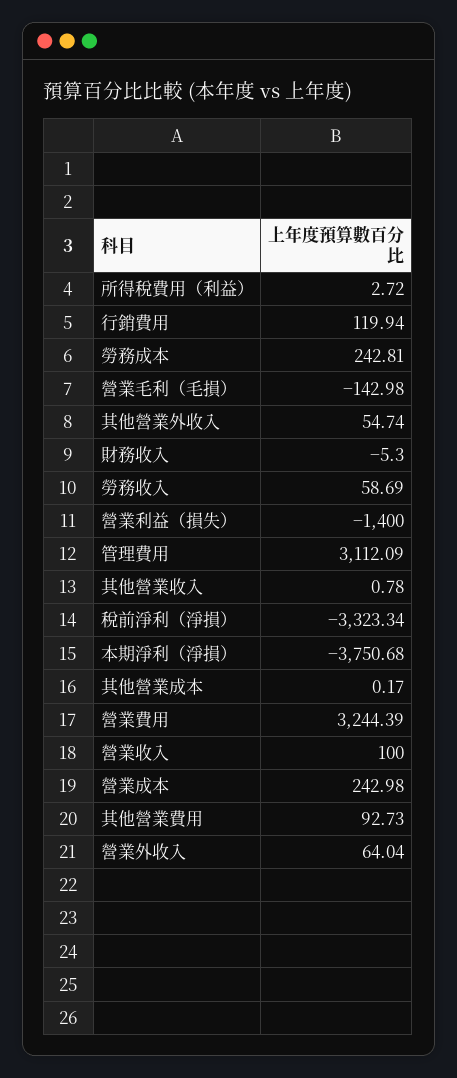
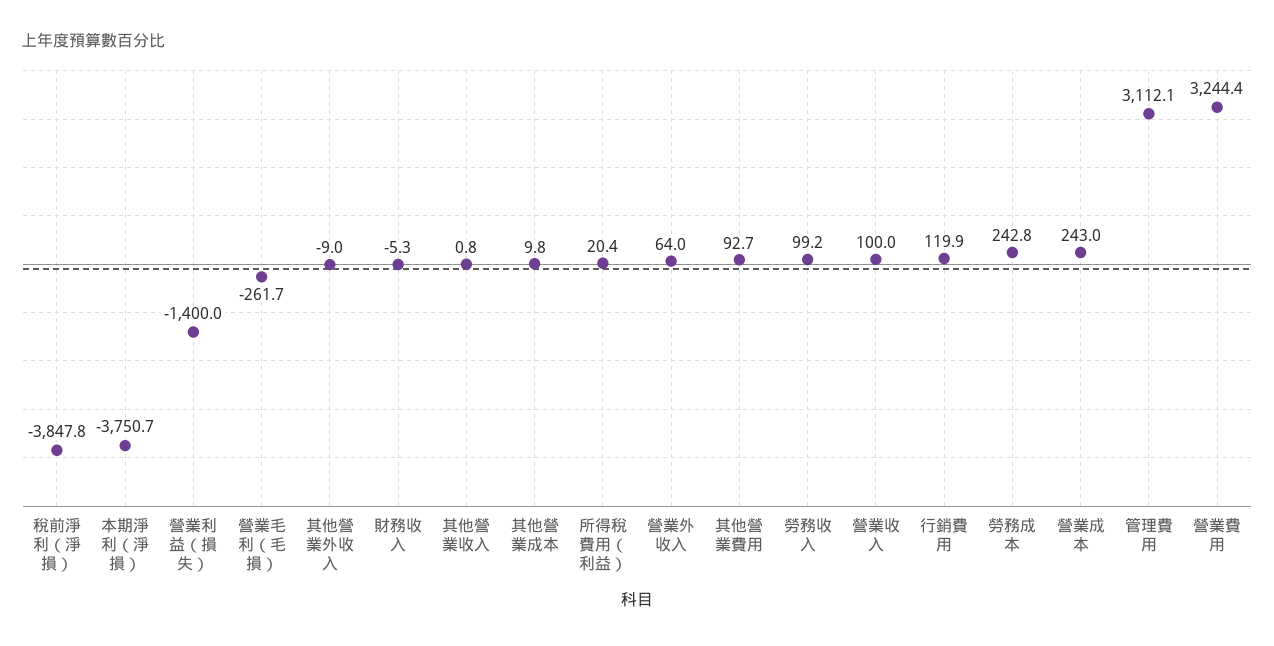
所得稅費用（利益）: 2.72 -> 20.4
營業毛利（毛損）: -142.98 -> -261.7
其他營業外收入: 54.74 -> -9
勞務收入: 58.69 -> 99.2
稅前淨利（淨損）: -3323.34 -> -3847.8
其他營業成本: 0.17 -> 9.8

